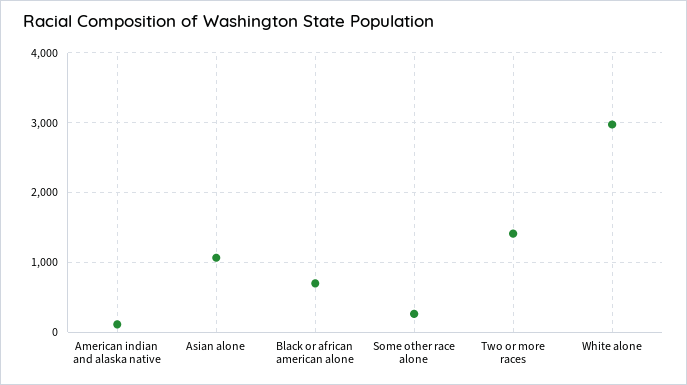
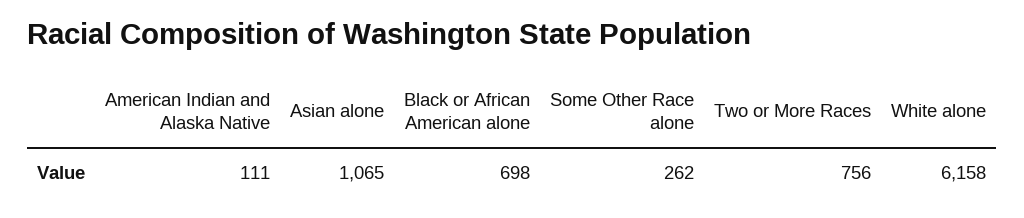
Two or more races: 1400 -> 756
White alone: 3000 -> 6158

